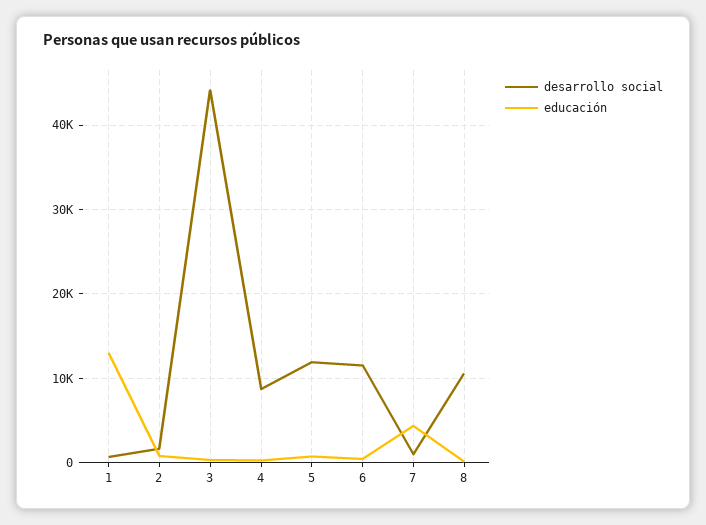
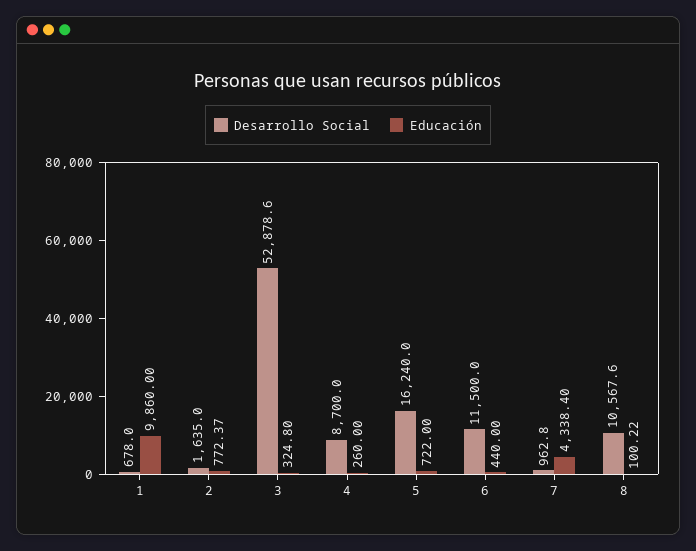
educación, 1: 13000 -> 9860
desarrollo social, 3: 44000 -> 52878.6
desarrollo social, 5: 12000 -> 16240

